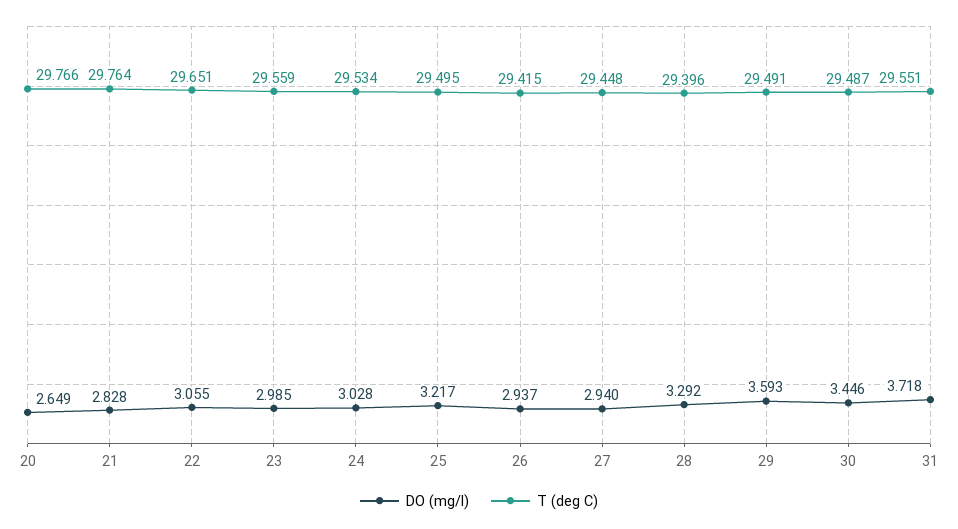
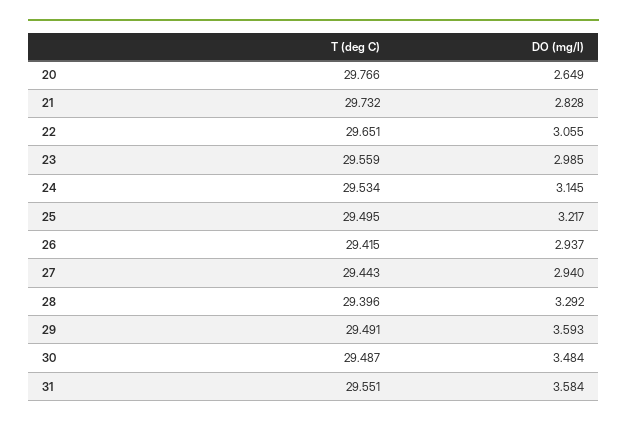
T (deg C), 21: 29.764 -> 29.732
DO (mg/l), 24: 3.028 -> 3.145
T (deg C), 27: 29.448 -> 29.443
DO (mg/l), 30: 3.446 -> 3.484
DO (mg/l), 31: 3.718 -> 3.584

